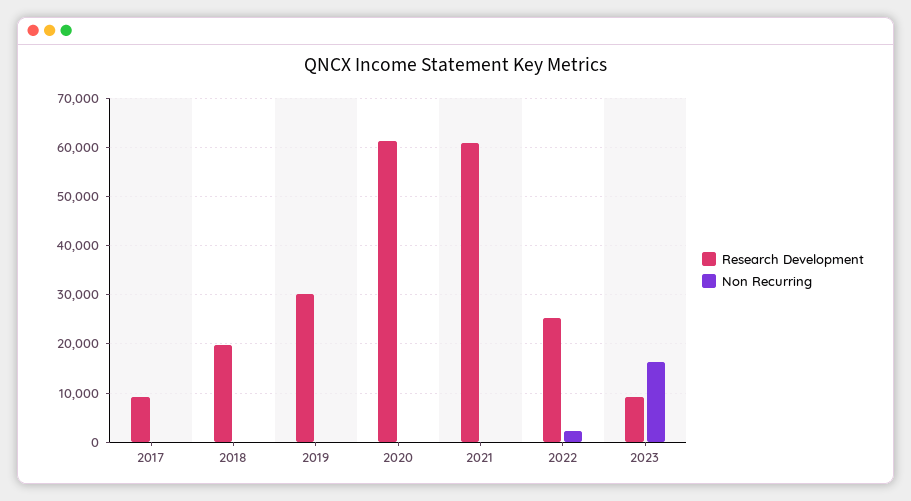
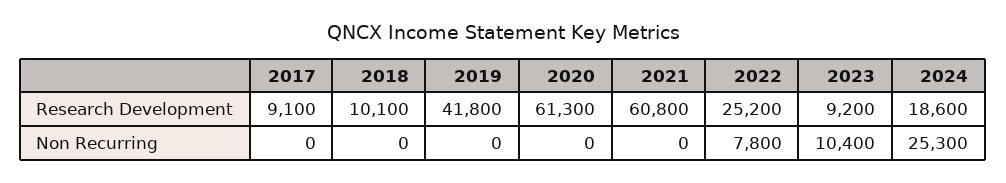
Research Development, 2018: 20000 -> 10100
Research Development, 2019: 30000 -> 41800
Non Recurring, 2022: 2000 -> 7800
Non Recurring, 2023: 16000 -> 10400
Research Development, 2024: none -> 18600
Non Recurring, 2024: none -> 25300

